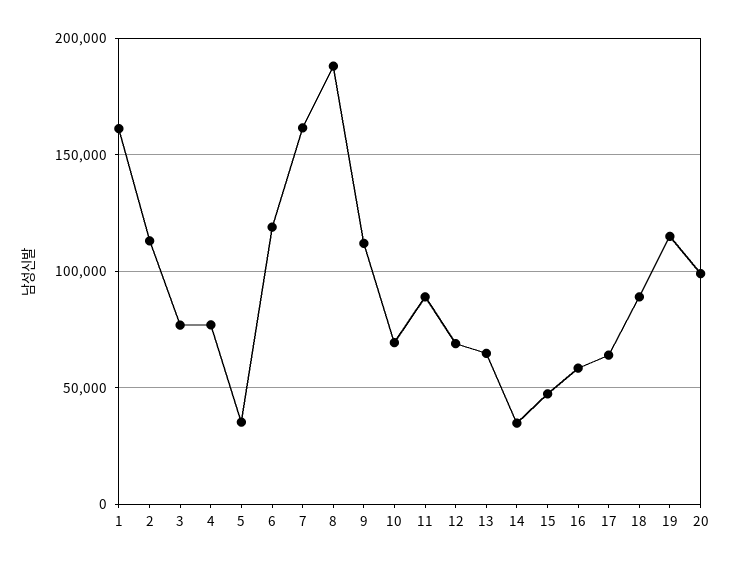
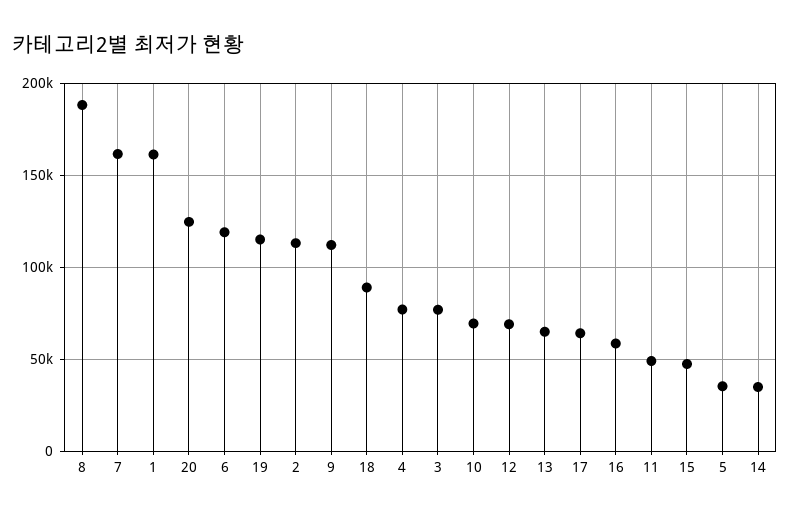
11: 90000 -> 50000
20: 100000 -> 125000

